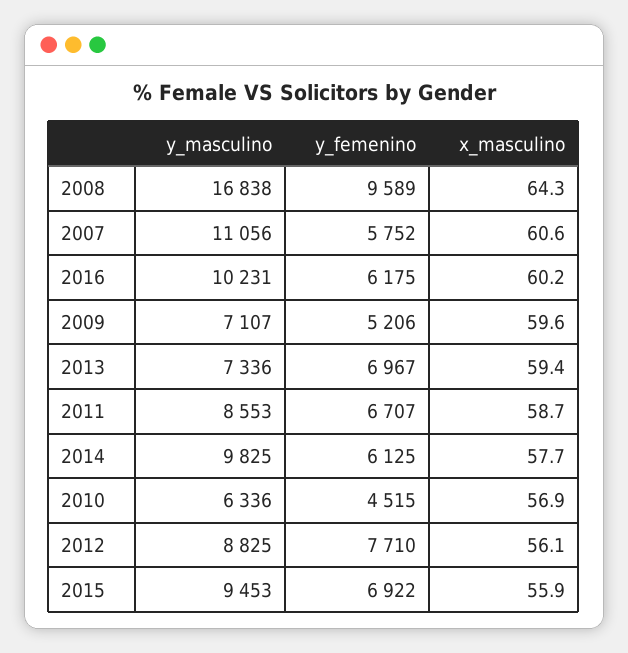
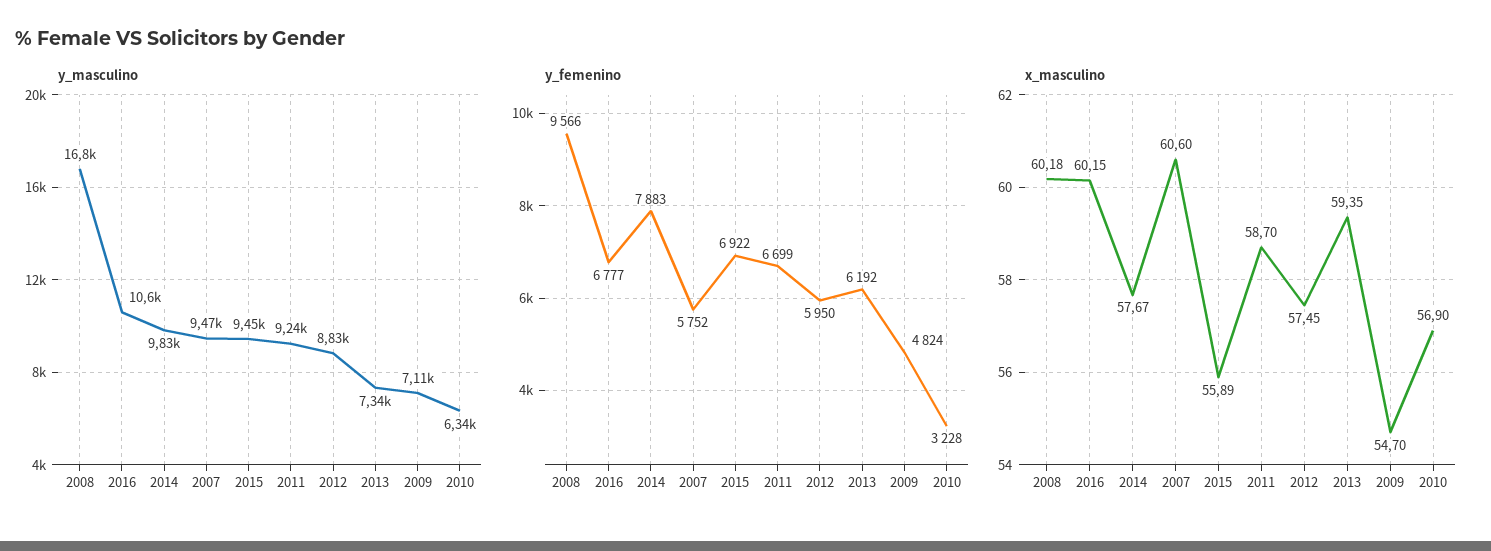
y_femenino, 2008: 9589 -> 9566
x_masculino, 2008: 64.3 -> 60.18
y_masculino, 2007: 11056 -> 9470
y_masculino, 2016: 10231 -> 10600
y_femenino, 2016: 6175 -> 6777
y_femenino, 2009: 5206 -> 4824
x_masculino, 2009: 59.6 -> 54.7
y_femenino, 2013: 6967 -> 6192
y_masculino, 2011: 8553 -> 9240
y_femenino, 2011: 6707 -> 6699
y_femenino, 2014: 6125 -> 7883
y_femenino, 2010: 4515 -> 3228
y_femenino, 2012: 7710 -> 5950
x_masculino, 2012: 56.1 -> 57.45

